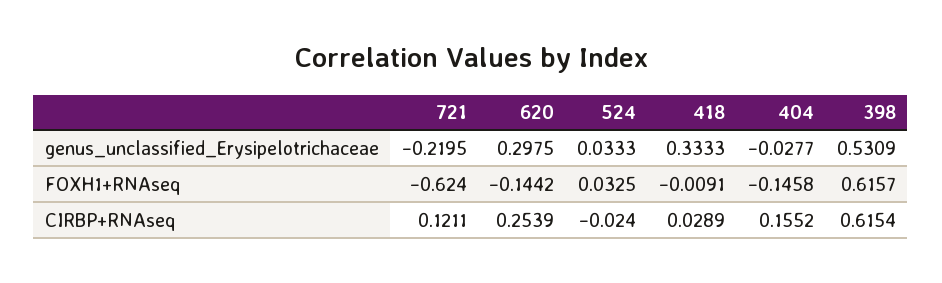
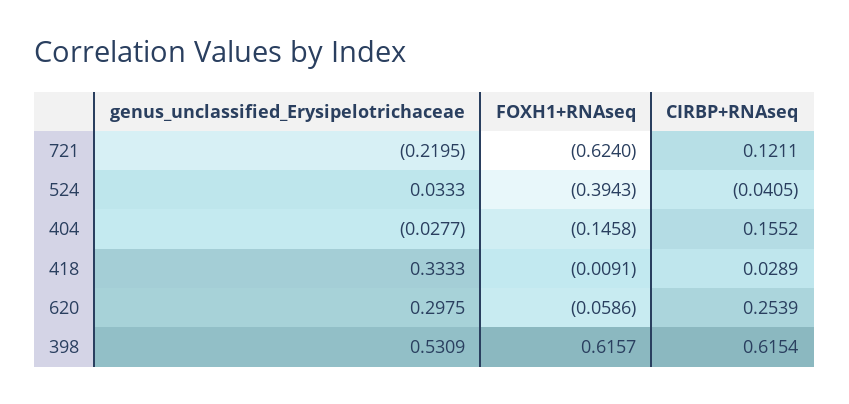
620, FOXH1+RNAseq: -0.1442 -> -0.0586
524, FOXH1+RNAseq: 0.0325 -> -0.3943
524, CIRBP+RNAseq: -0.024 -> -0.0405

